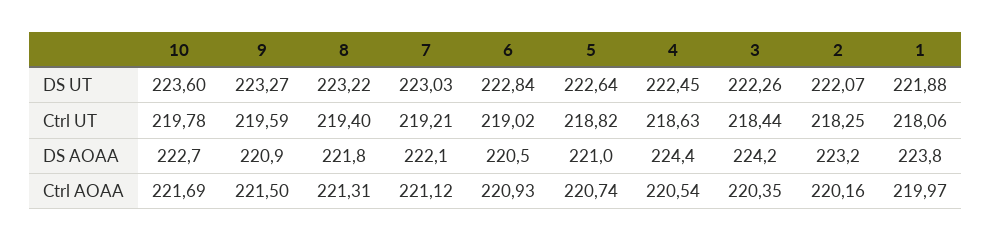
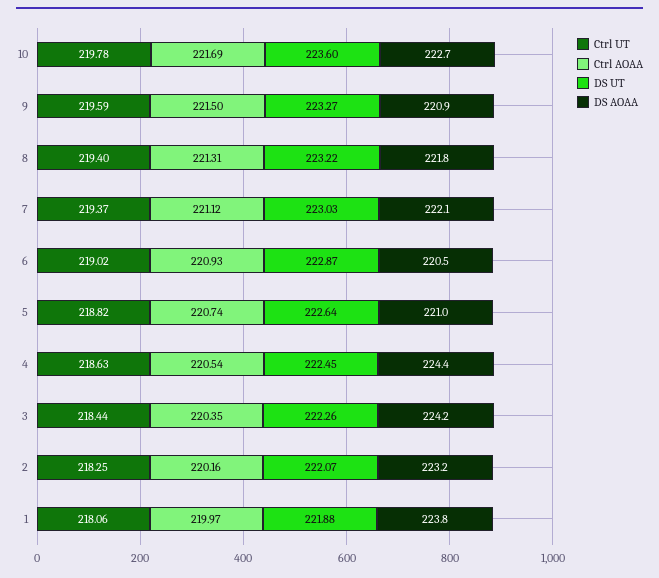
DS UT, 6: 222.84 -> 222.87
Ctrl UT, 7: 219.21 -> 219.37

